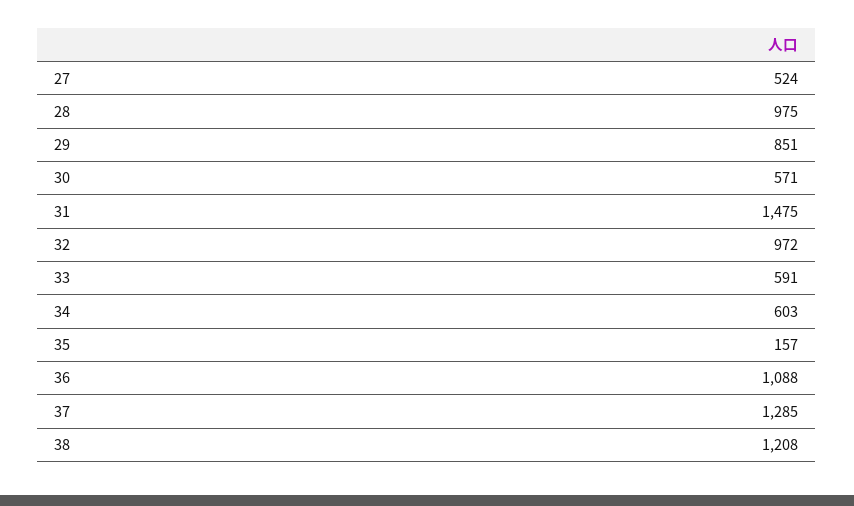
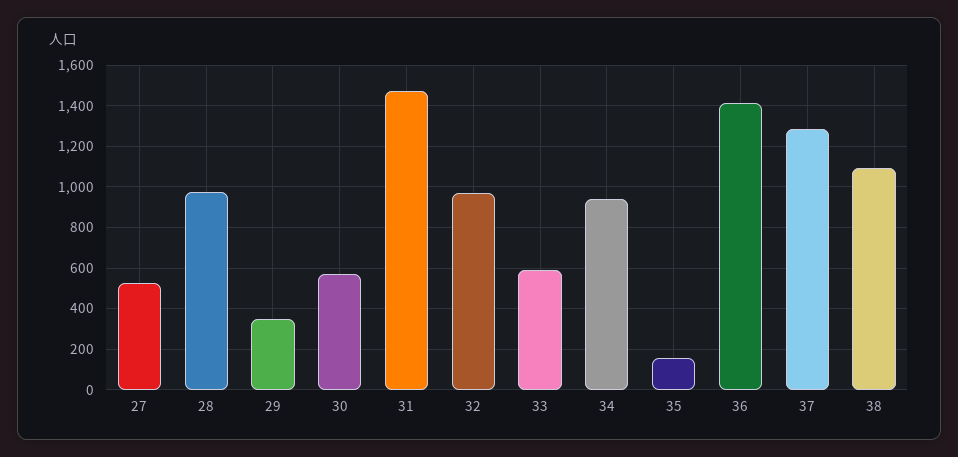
29: 851 -> 350
34: 603 -> 950
36: 1088 -> 1400
38: 1208 -> 1100

